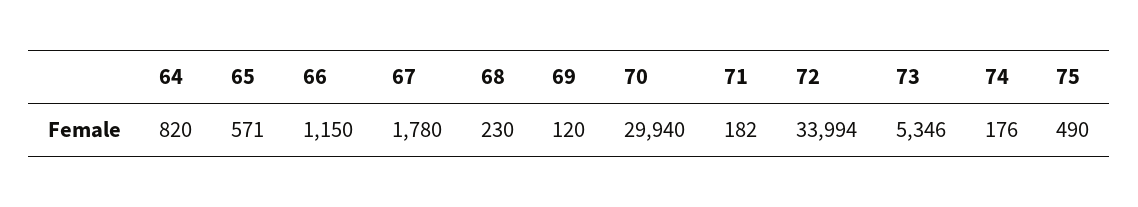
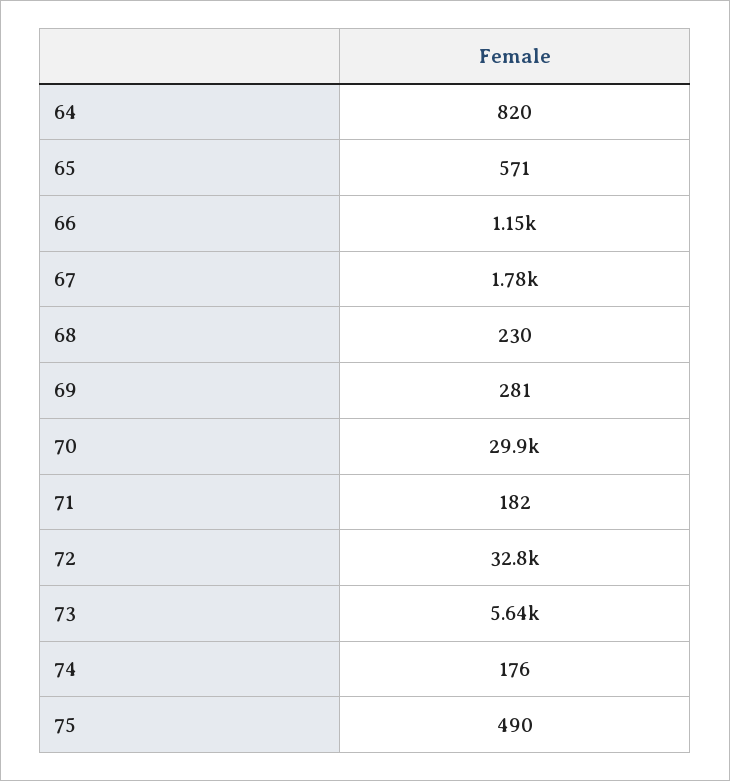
69: 120 -> 281
72: 33994 -> 32800
73: 5346 -> 5640

